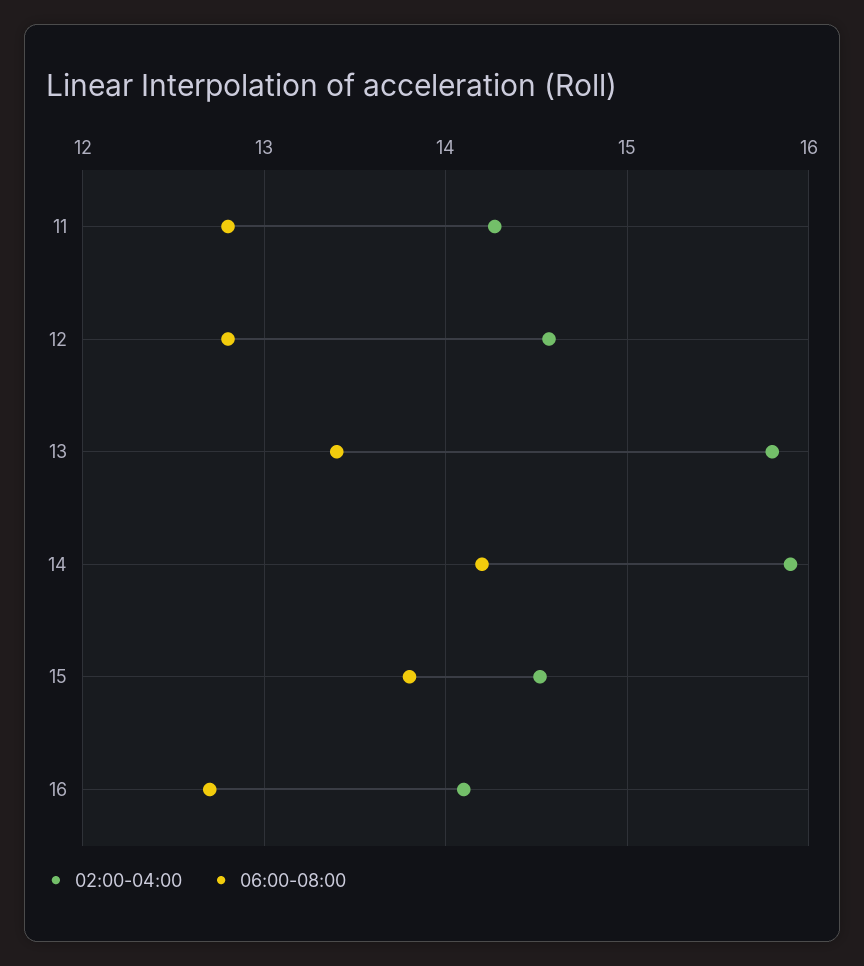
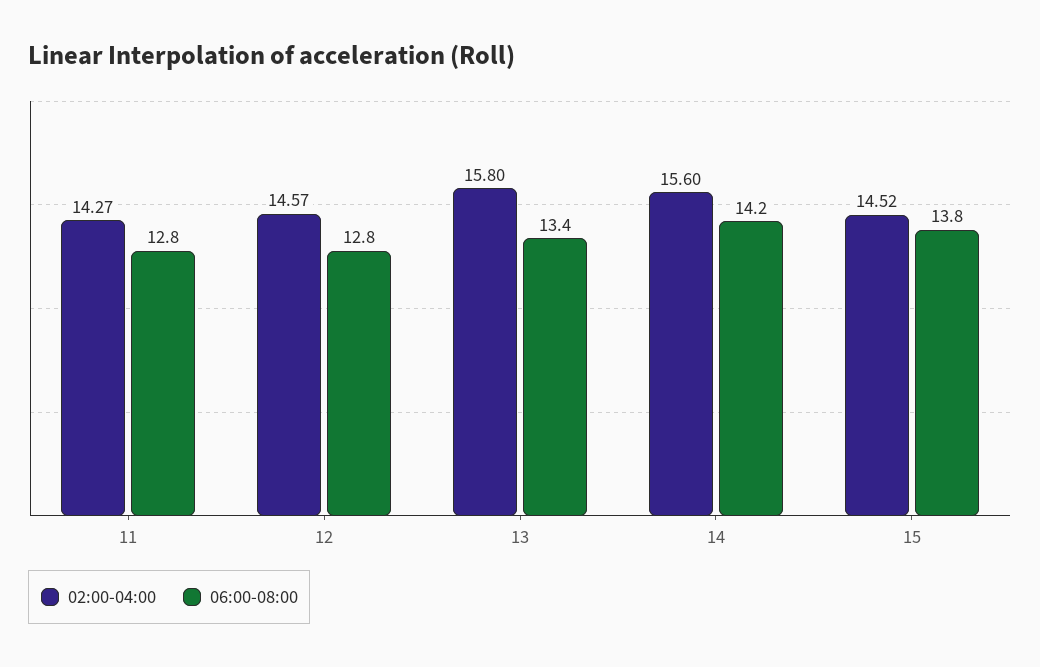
02:00-04:00, 14: 15.9 -> 15.6
02:00-04:00, 16: 14.1 -> none
06:00-08:00, 16: 12.7 -> none

